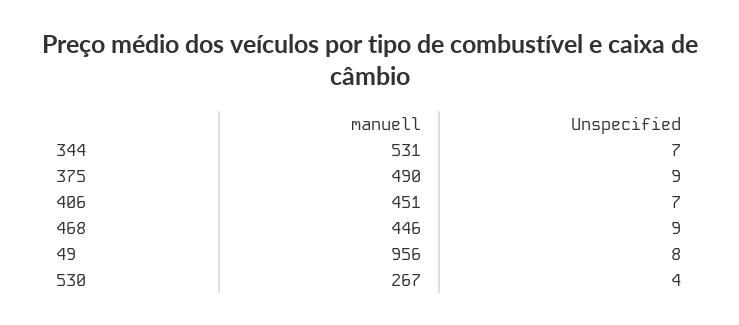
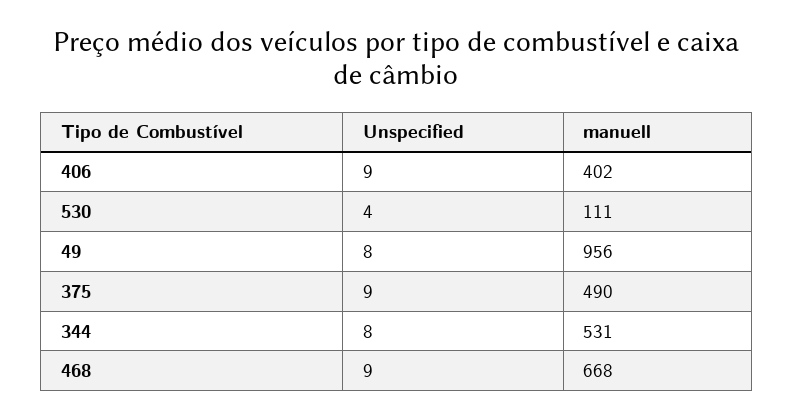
Unspecified, 344: 7 -> 8
manuell, 406: 451 -> 402
Unspecified, 406: 7 -> 9
manuell, 468: 446 -> 668
manuell, 530: 267 -> 111

